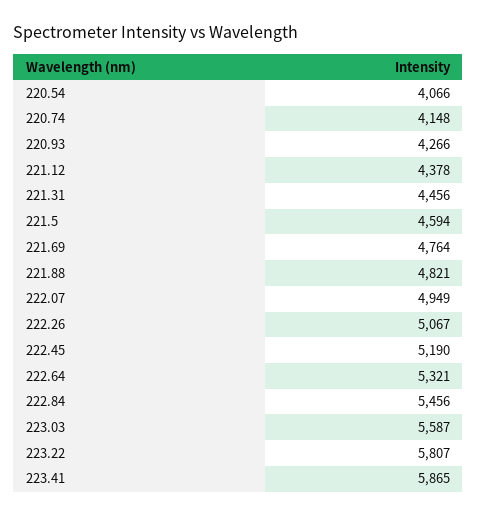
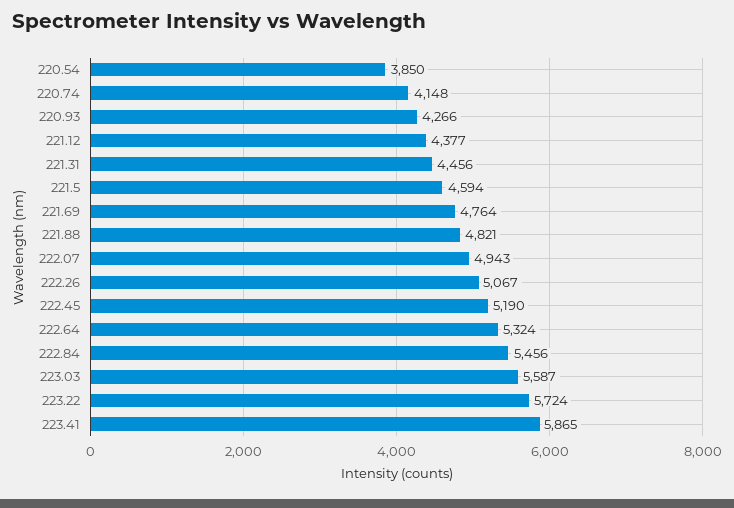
220.54: 4066 -> 3850
221.12: 4378 -> 4377
222.07: 4949 -> 4943
222.64: 5321 -> 5324
223.22: 5807 -> 5724

